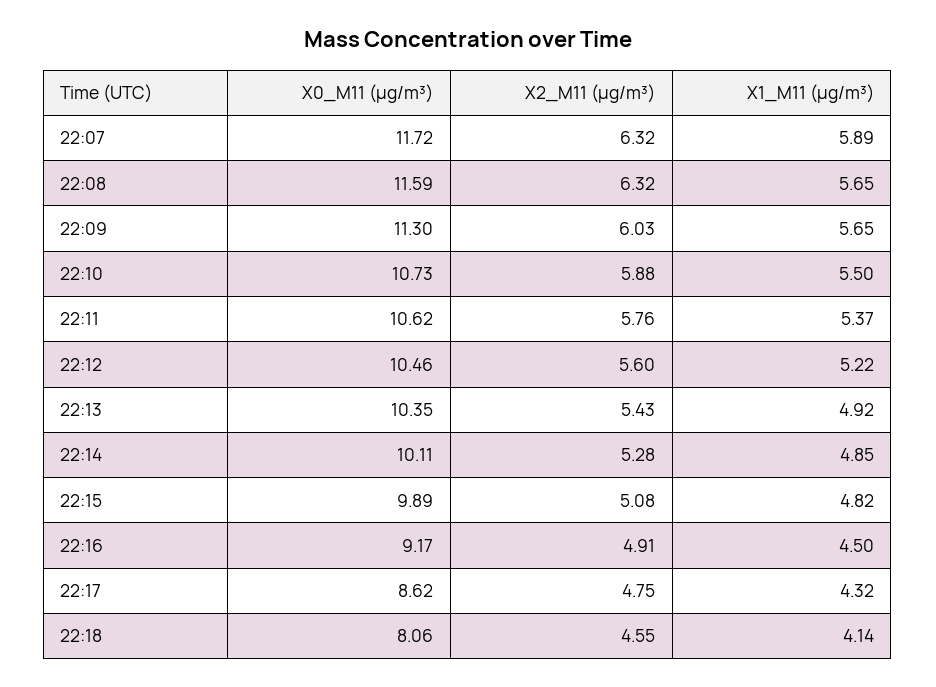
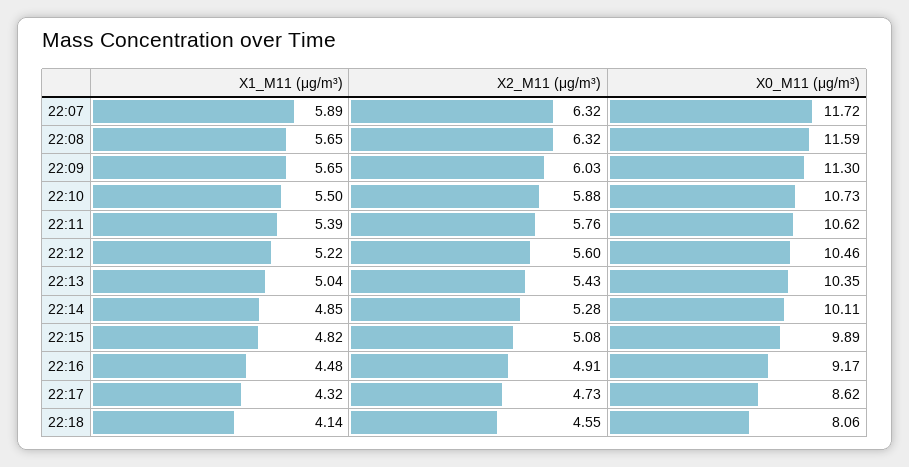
X1_M11 (μg/m³), 22:11: 5.37 -> 5.39
X1_M11 (μg/m³), 22:13: 4.92 -> 5.04
X1_M11 (μg/m³), 22:16: 4.5 -> 4.48
X2_M11 (μg/m³), 22:17: 4.75 -> 4.73

